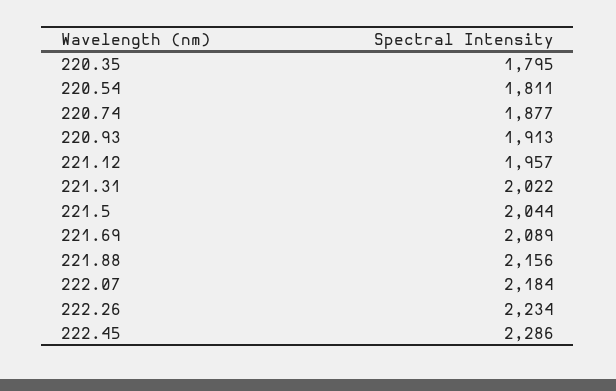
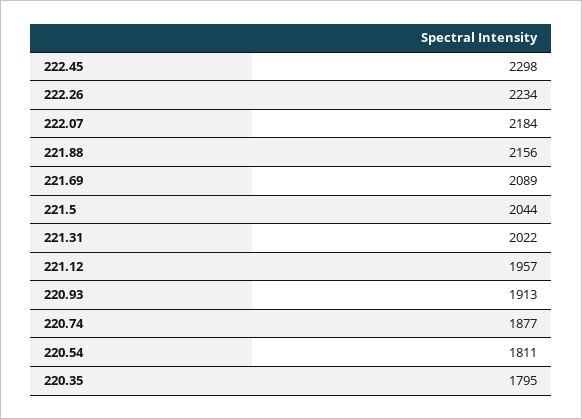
222.45: 2286 -> 2298

